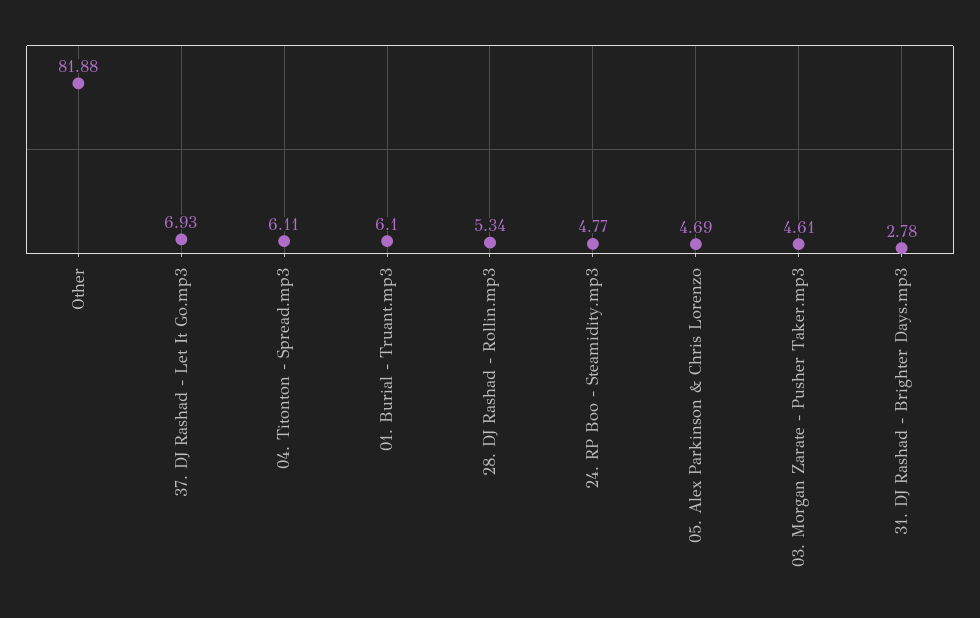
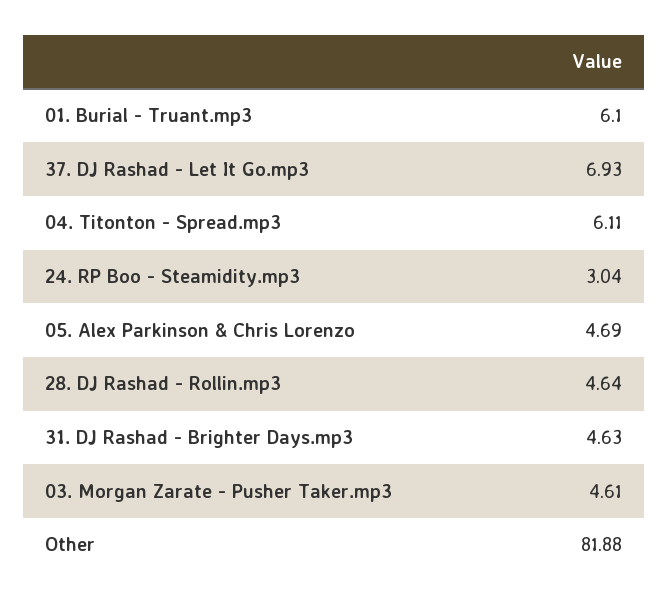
28. DJ Rashad - Rollin.mp3: 5.34 -> 4.64
24. RP Boo - Steamidity.mp3: 4.77 -> 3.04
31. DJ Rashad - Brighter Days.mp3: 2.78 -> 4.63

